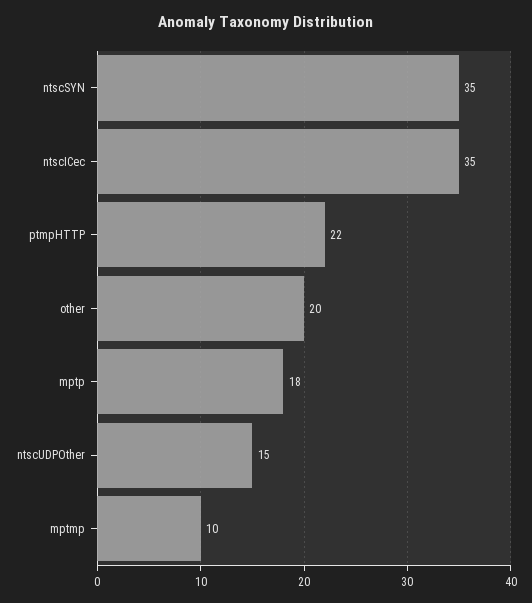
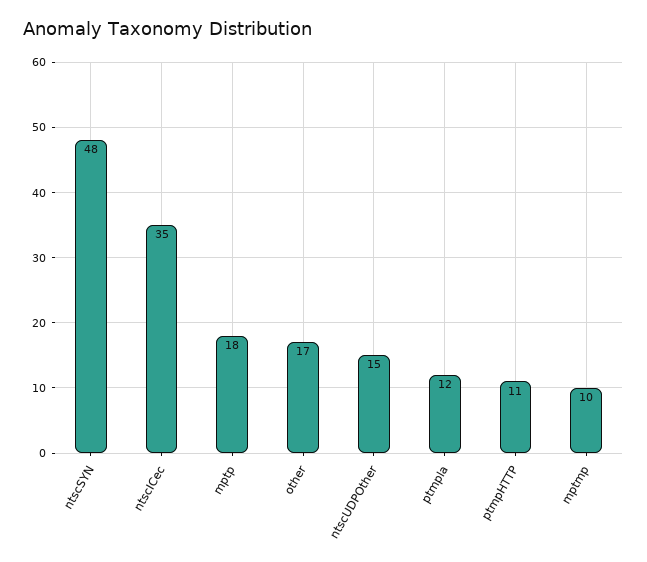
ntscSYN: 35 -> 48
ptmpHTTP: 22 -> 11
other: 20 -> 17
ptmpla: none -> 12

